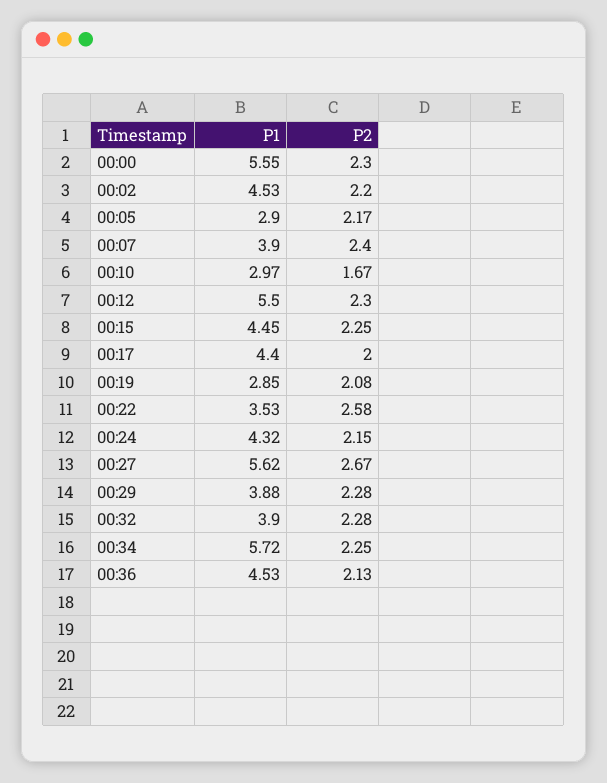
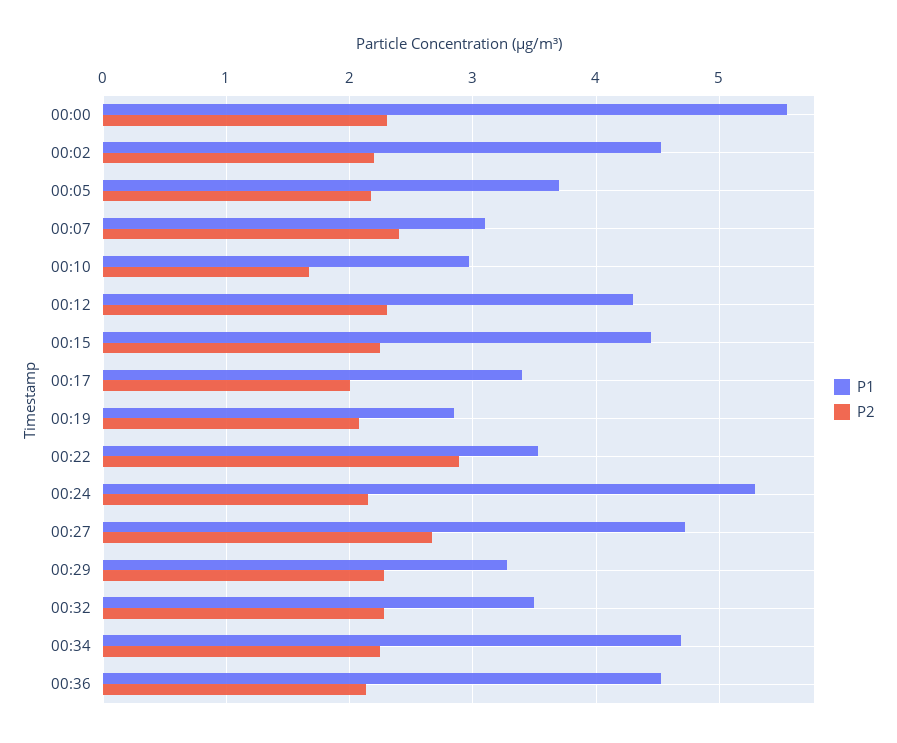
P1, 00:05: 2.9 -> 3.7
P1, 00:07: 3.9 -> 3.1
P1, 00:12: 5.5 -> 4.3
P1, 00:17: 4.4 -> 3.4
P2, 00:22: 2.58 -> 2.9
P1, 00:24: 4.32 -> 5.3
P1, 00:27: 5.62 -> 4.7
P1, 00:29: 3.88 -> 3.3
P1, 00:32: 3.9 -> 3.5
P1, 00:34: 5.72 -> 4.7

